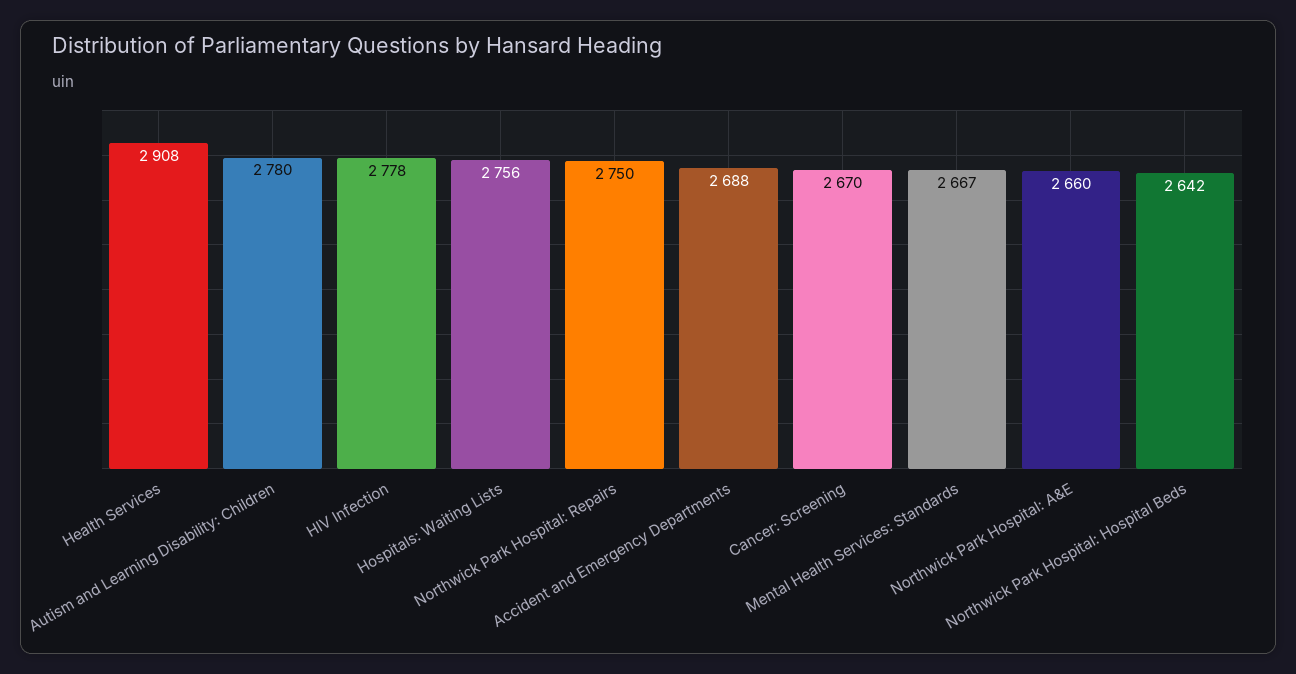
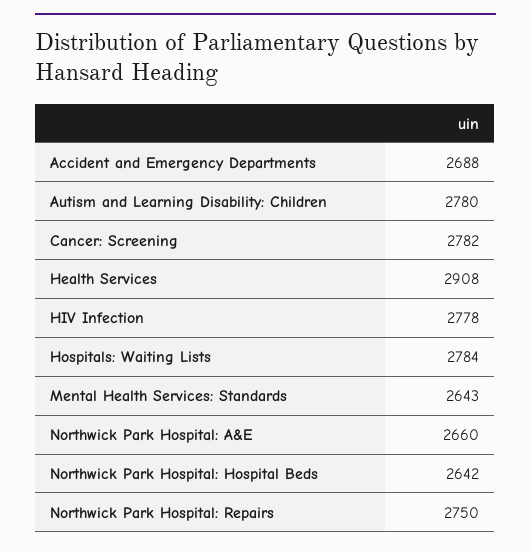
Hospitals: Waiting Lists: 2756 -> 2784
Cancer: Screening: 2670 -> 2782
Mental Health Services: Standards: 2667 -> 2643

